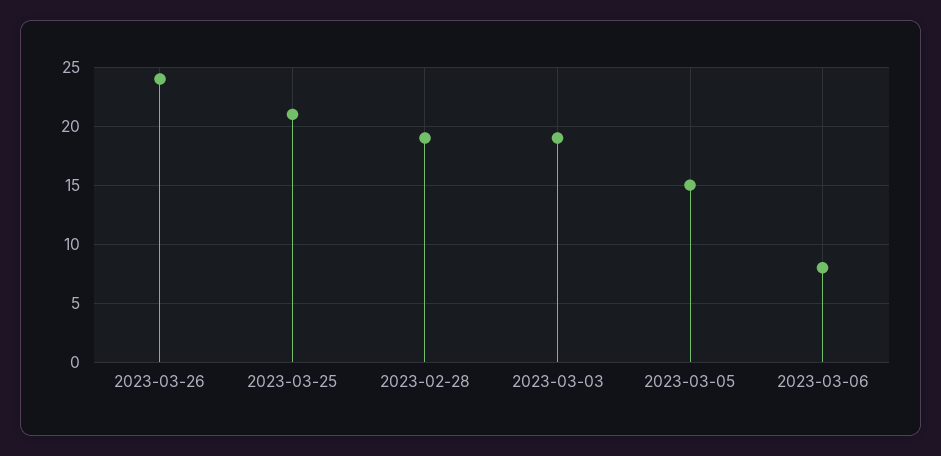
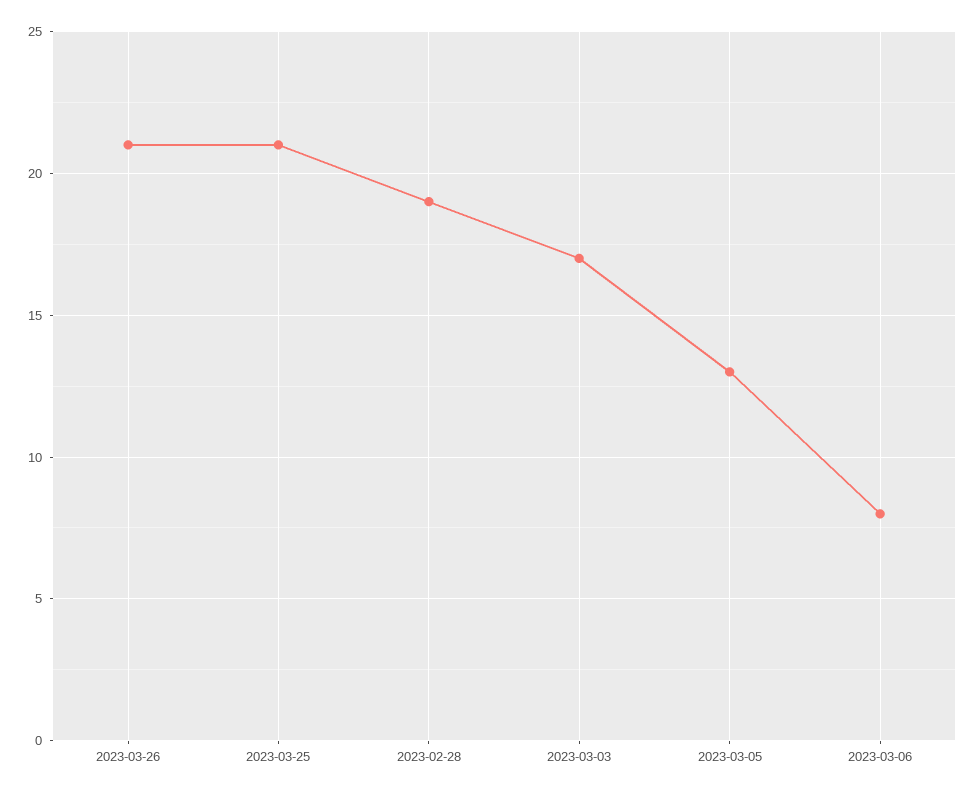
2023-03-26: 24 -> 21
2023-03-03: 19 -> 17
2023-03-05: 15 -> 13

